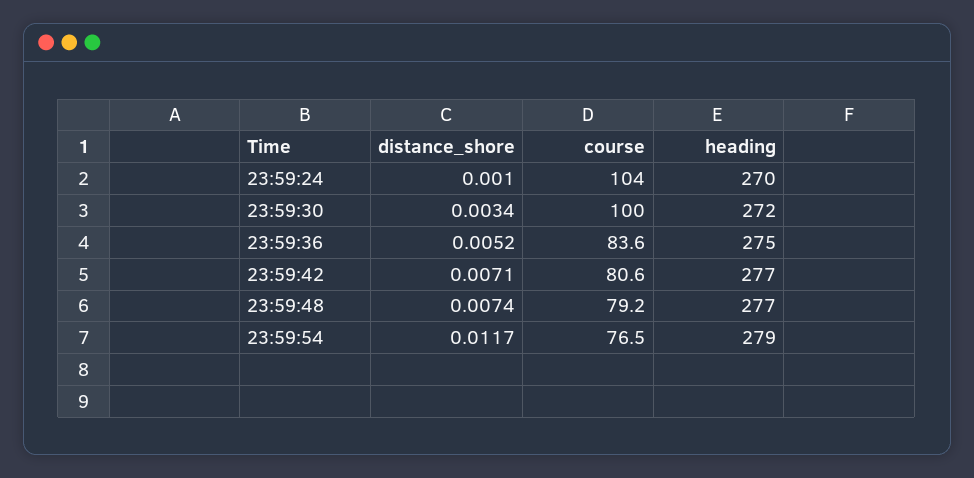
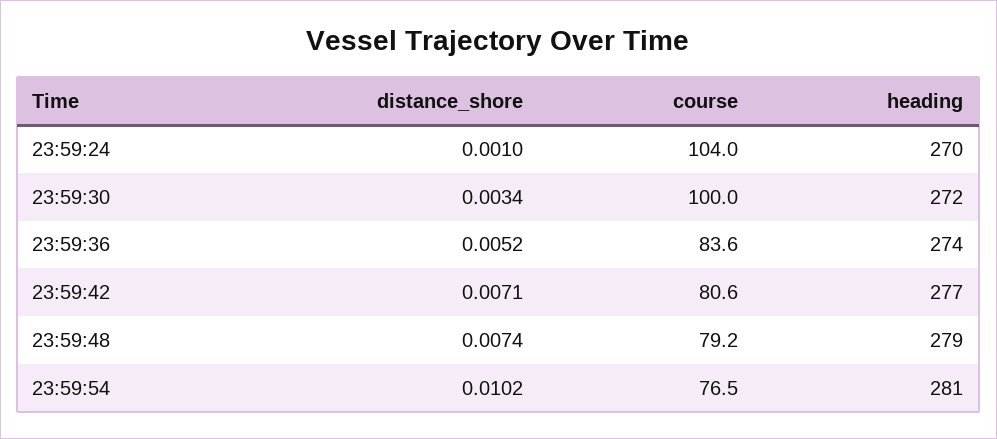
heading, 23:59:36: 275 -> 274
heading, 23:59:48: 277 -> 279
distance_shore, 23:59:54: 0.0117 -> 0.0102
heading, 23:59:54: 279 -> 281

